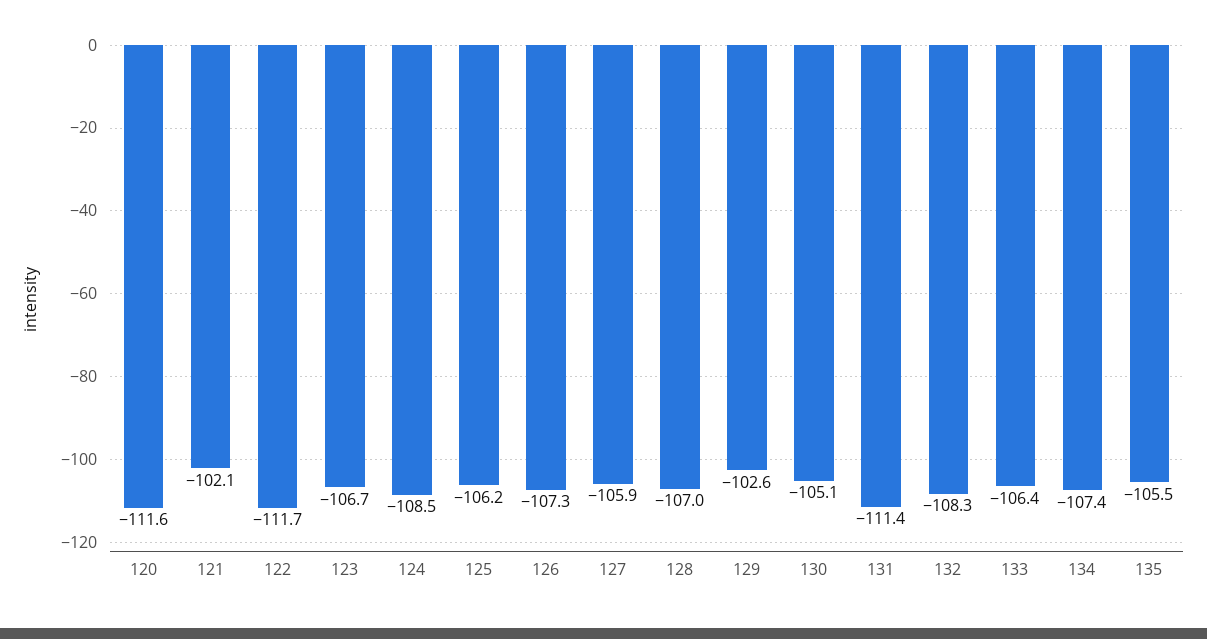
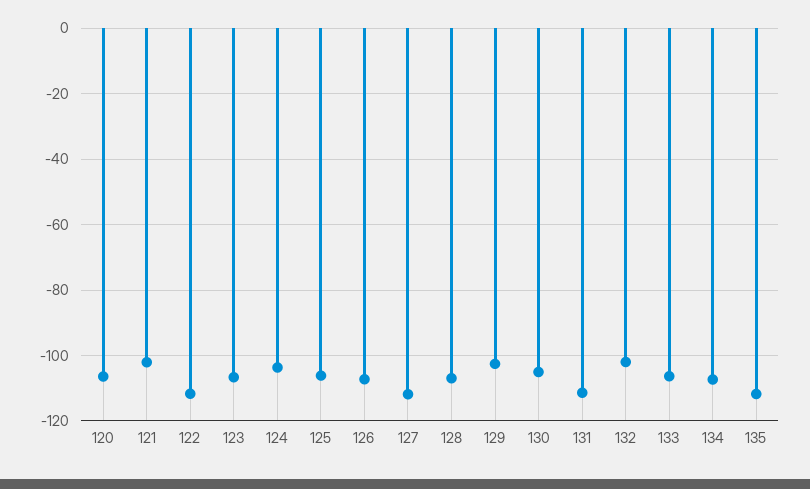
120: -111.6 -> -106
124: -108.5 -> -104
127: -105.9 -> -112
132: -108.3 -> -102
135: -105.5 -> -112

